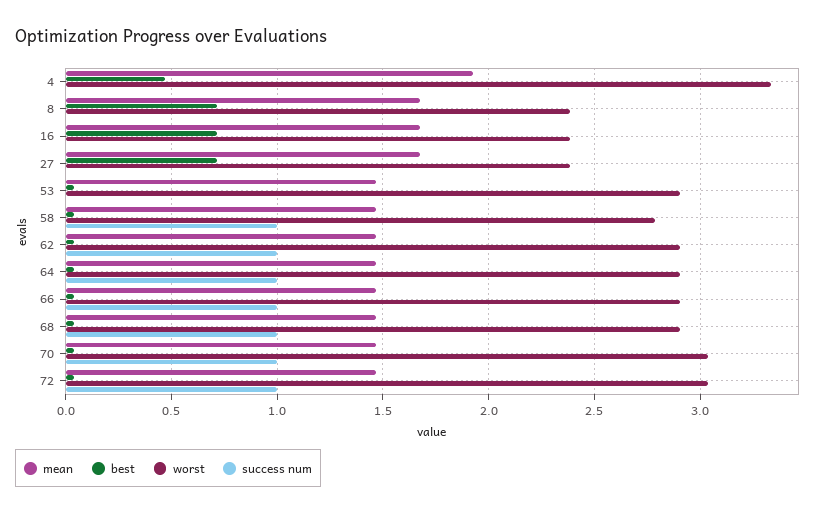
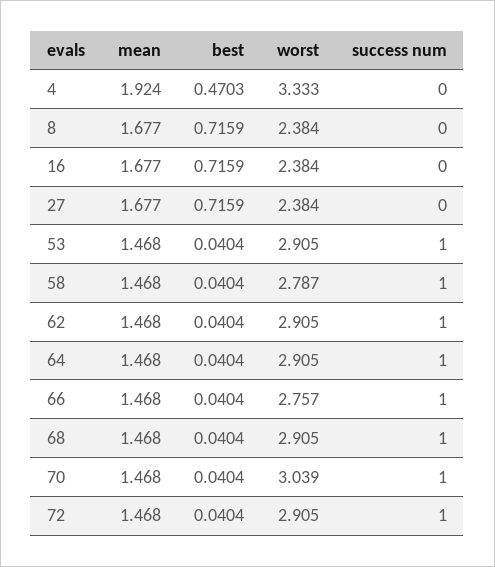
success num, 53: 0 -> 1
worst, 66: 2.9 -> 2.757
worst, 72: 3.05 -> 2.905

